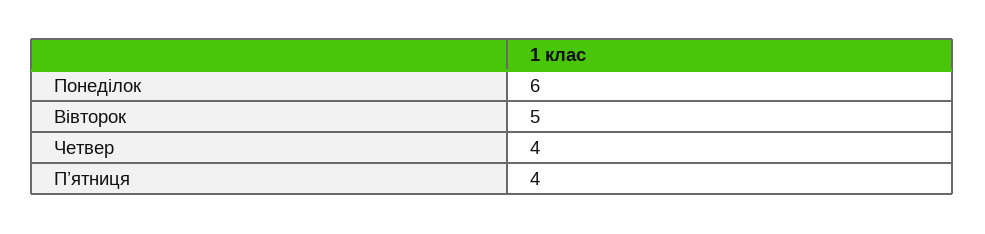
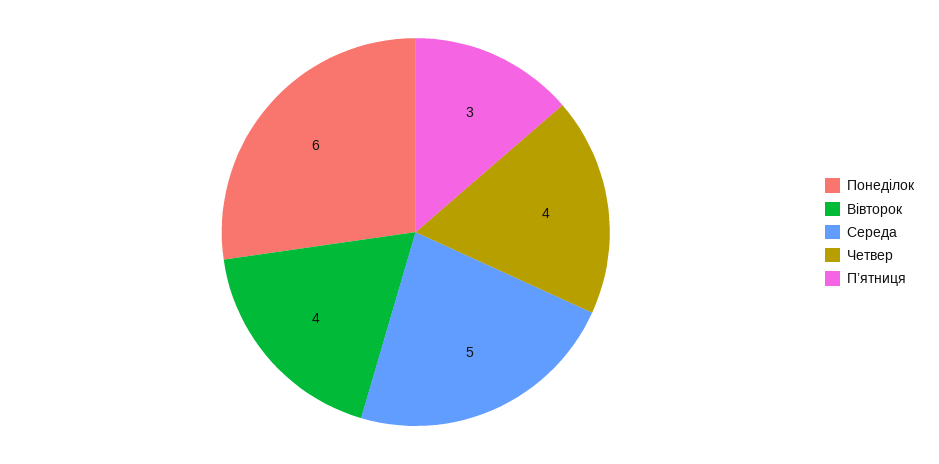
Вівторок: 5 -> 4
П’ятниця: 4 -> 3
Середа: none -> 5

